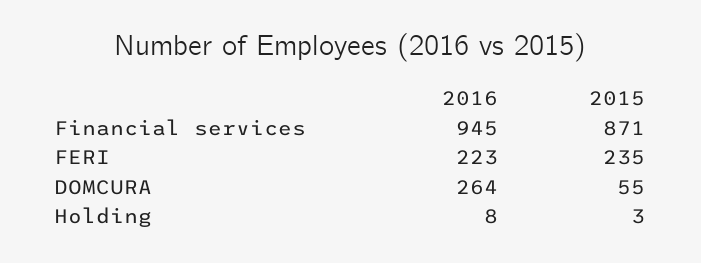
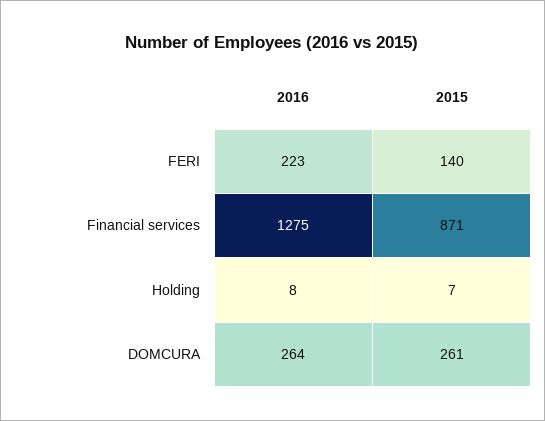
2016, Financial services: 945 -> 1275
2015, FERI: 235 -> 140
2015, DOMCURA: 55 -> 261
2015, Holding: 3 -> 7

